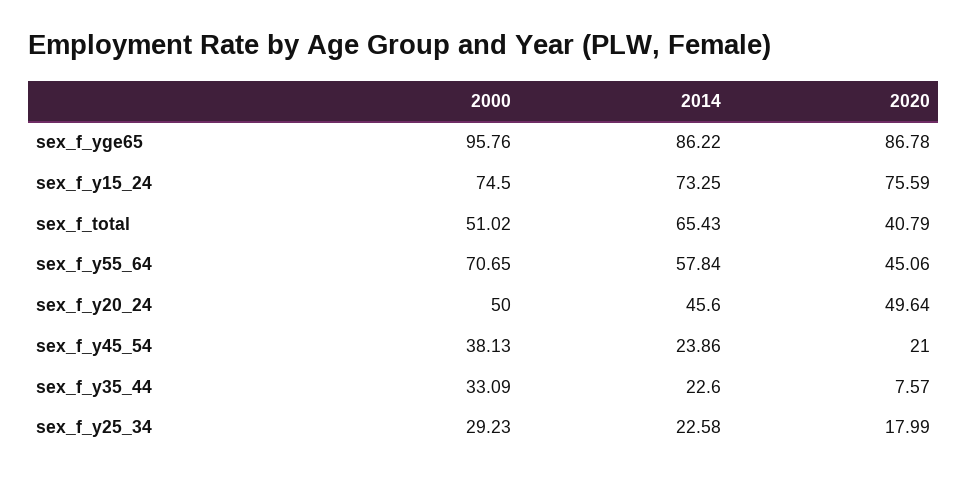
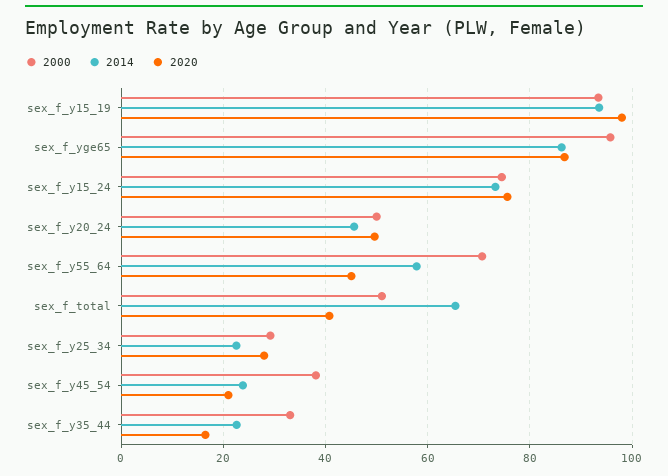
2020, sex_f_y35_44: 7.57 -> 16
2020, sex_f_y25_34: 17.99 -> 28
2000, sex_f_y15_19: none -> 94
2014, sex_f_y15_19: none -> 94
2020, sex_f_y15_19: none -> 98

